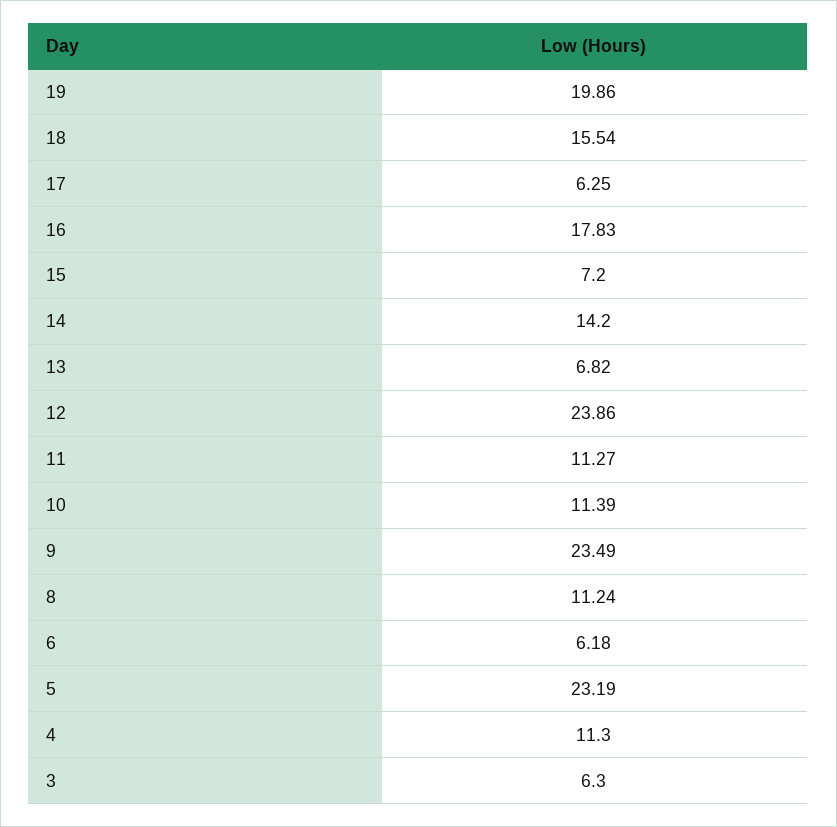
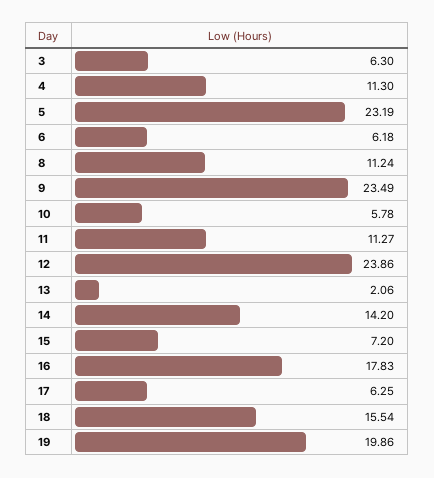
13: 6.82 -> 2.06
10: 11.39 -> 5.78

